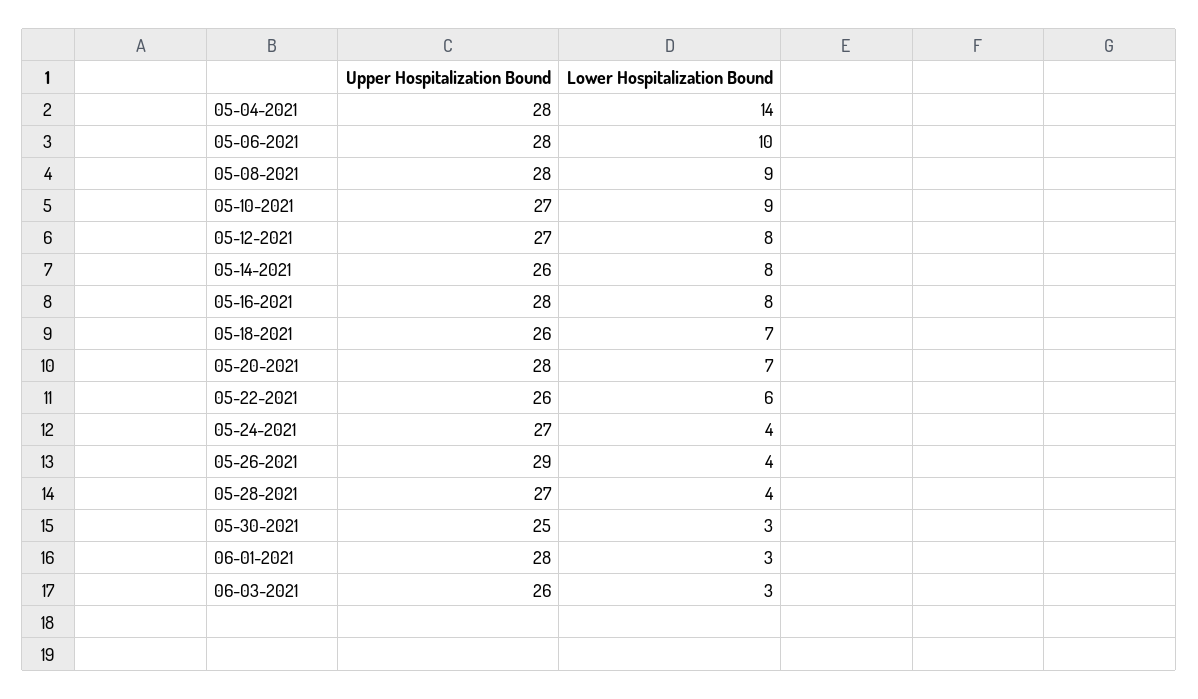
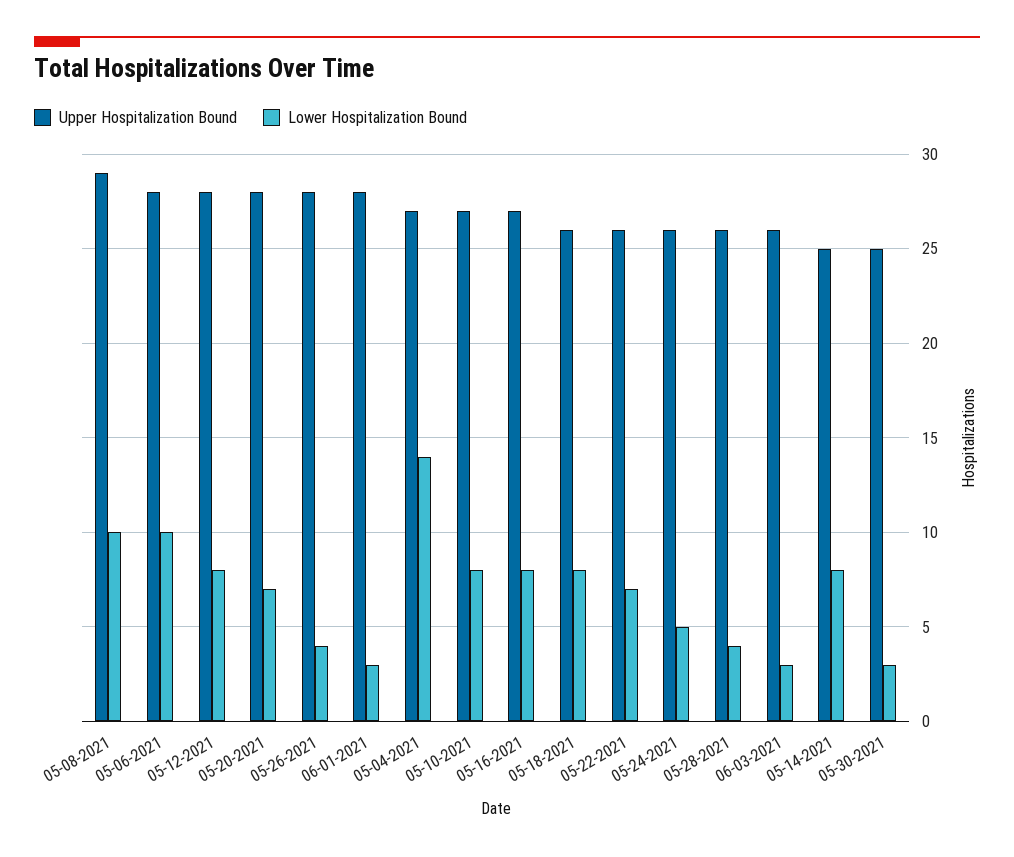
Upper Hospitalization Bound, 05-04-2021: 28 -> 27
Upper Hospitalization Bound, 05-08-2021: 28 -> 29
Lower Hospitalization Bound, 05-08-2021: 9 -> 10
Lower Hospitalization Bound, 05-10-2021: 9 -> 8
Upper Hospitalization Bound, 05-12-2021: 27 -> 28
Upper Hospitalization Bound, 05-14-2021: 26 -> 25
Upper Hospitalization Bound, 05-16-2021: 28 -> 27
Lower Hospitalization Bound, 05-18-2021: 7 -> 8
Lower Hospitalization Bound, 05-22-2021: 6 -> 7
Upper Hospitalization Bound, 05-24-2021: 27 -> 26
Lower Hospitalization Bound, 05-24-2021: 4 -> 5
Upper Hospitalization Bound, 05-26-2021: 29 -> 28
Upper Hospitalization Bound, 05-28-2021: 27 -> 26

